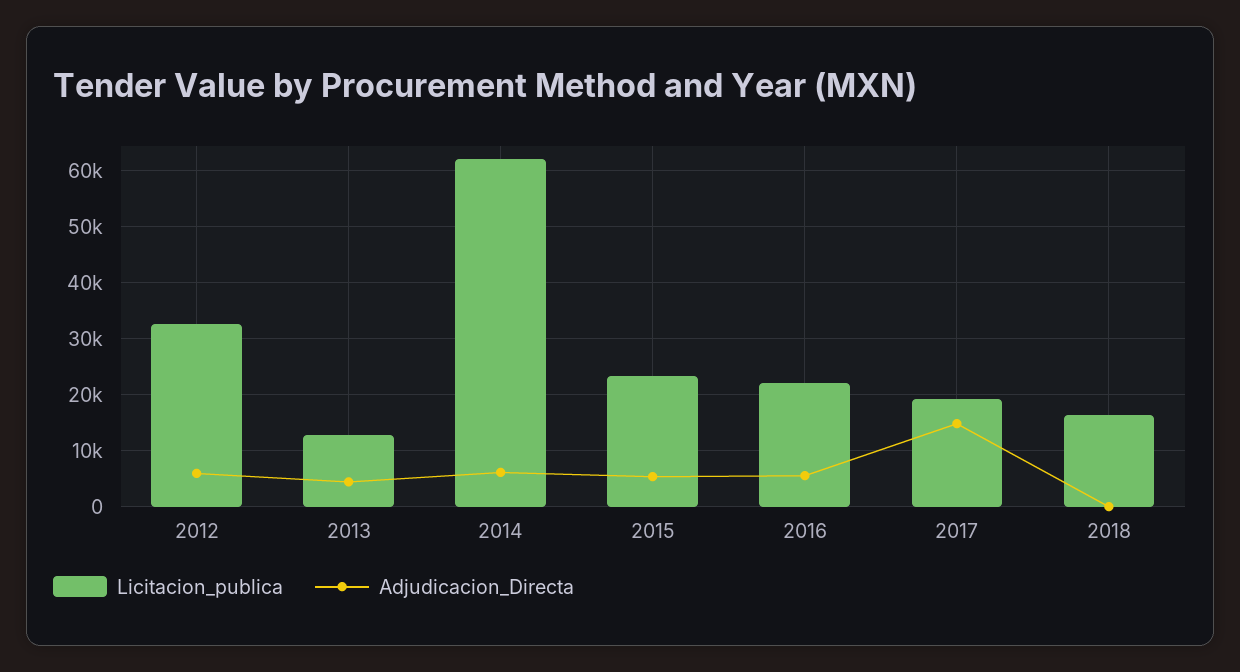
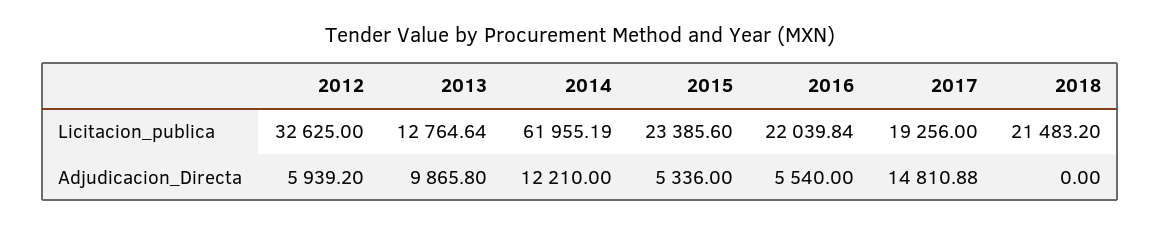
Adjudicacion_Directa, 2013: 4000 -> 9865.8
Adjudicacion_Directa, 2014: 6000 -> 12210
Licitacion_publica, 2018: 16000 -> 21483.2

